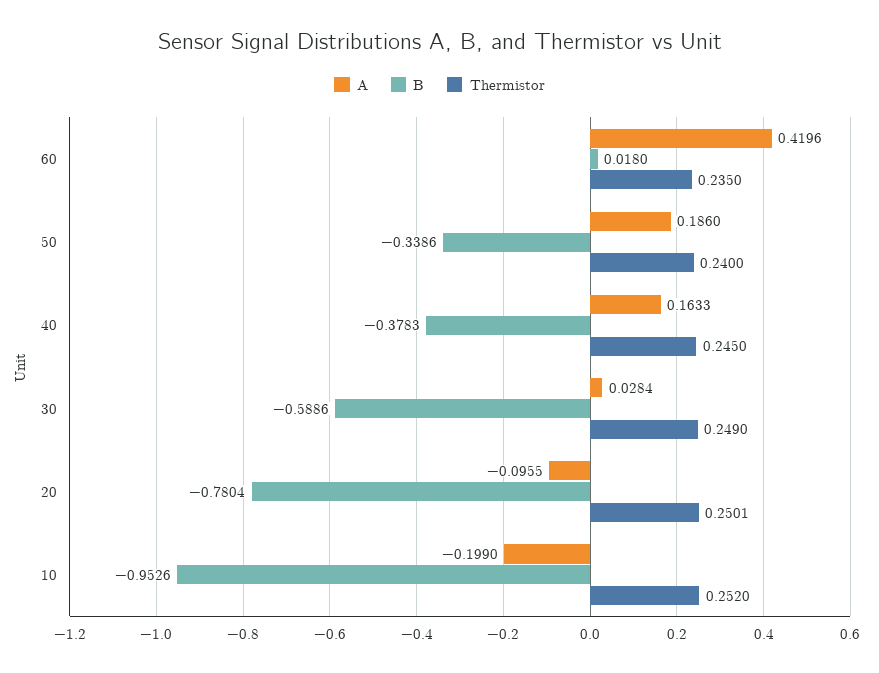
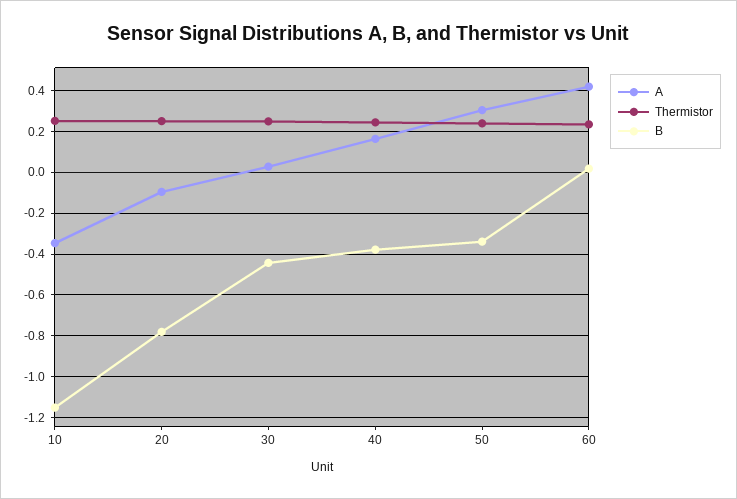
A, 50: 0.186 -> 0.3
B, 30: -0.5886 -> -0.45
A, 10: -0.199 -> -0.35
B, 10: -0.9526 -> -1.15

